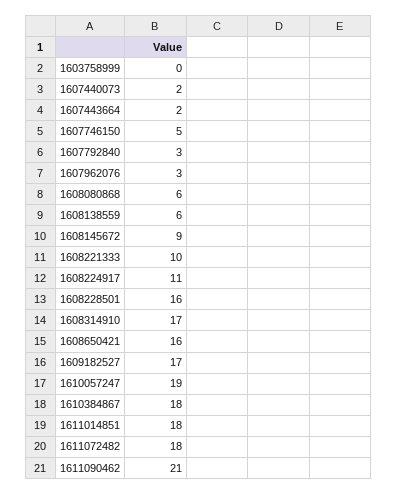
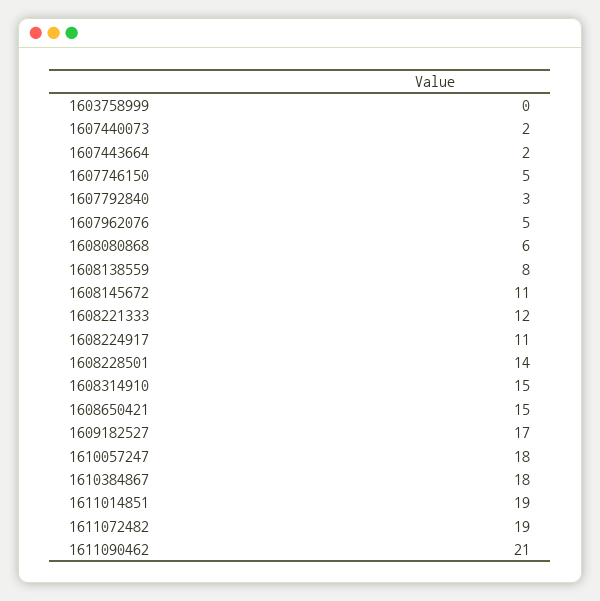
1607962076: 3 -> 5
1608138559: 6 -> 8
1608145672: 9 -> 11
1608221333: 10 -> 12
1608228501: 16 -> 14
1608314910: 17 -> 15
1608650421: 16 -> 15
1610057247: 19 -> 18
1611014851: 18 -> 19
1611072482: 18 -> 19

